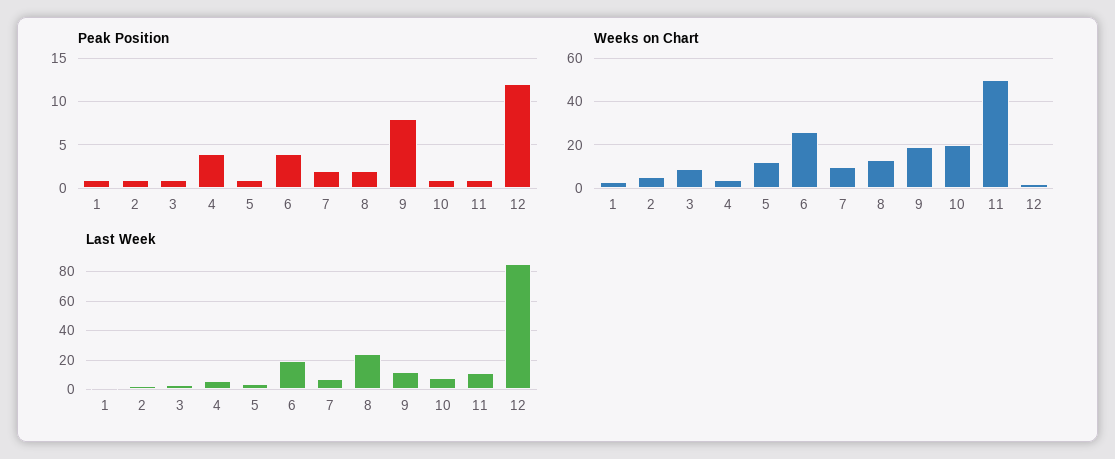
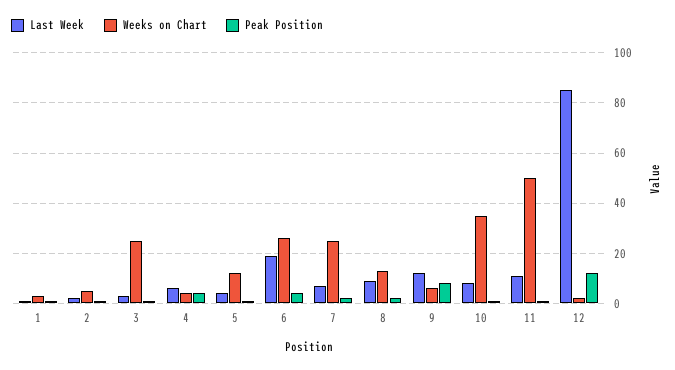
Weeks on Chart, 3: 10 -> 25
Weeks on Chart, 7: 10 -> 25
Weeks on Chart, 9: 20 -> 5
Weeks on Chart, 10: 20 -> 35
Last Week, 8: 25 -> 10

